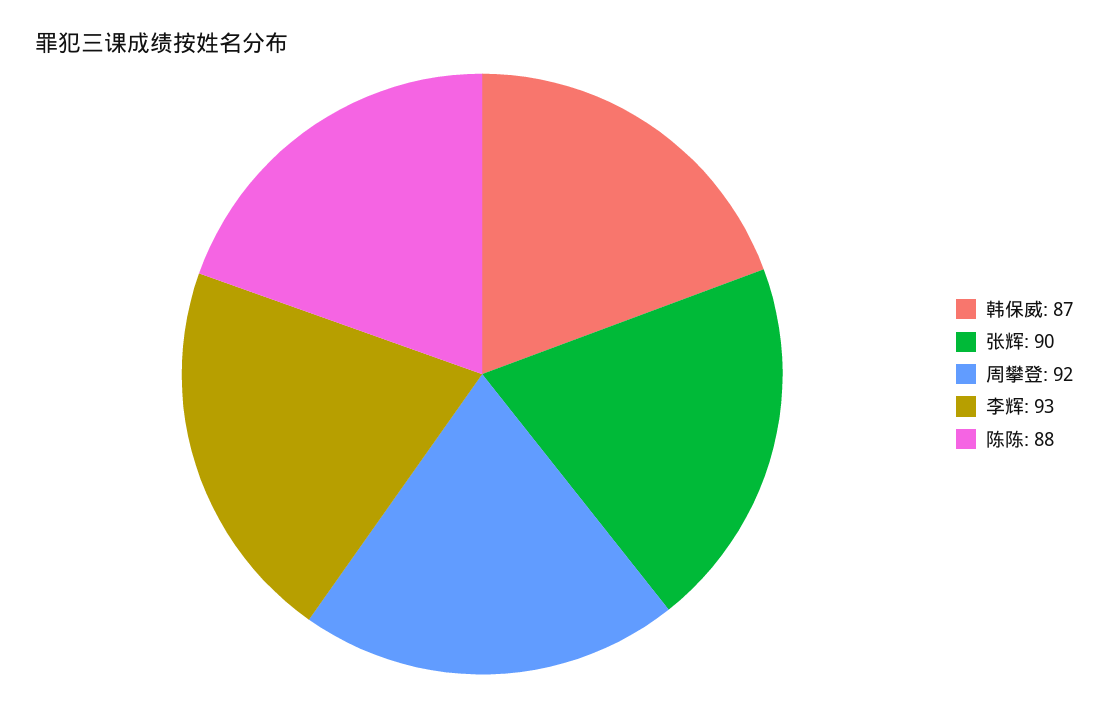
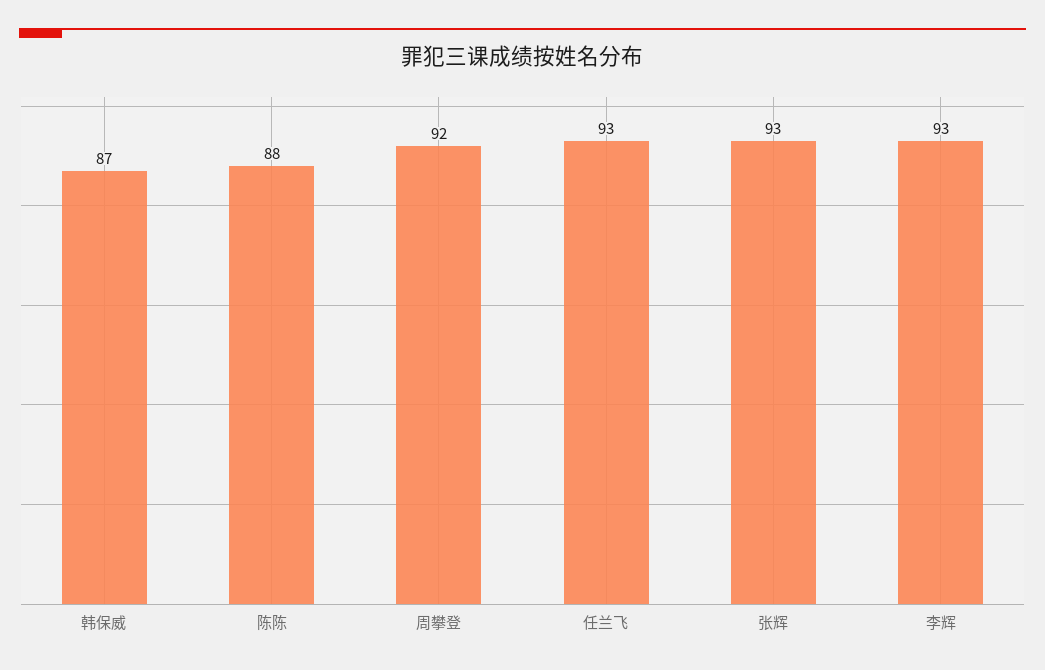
张辉: 90 -> 93
任兰飞: none -> 93

